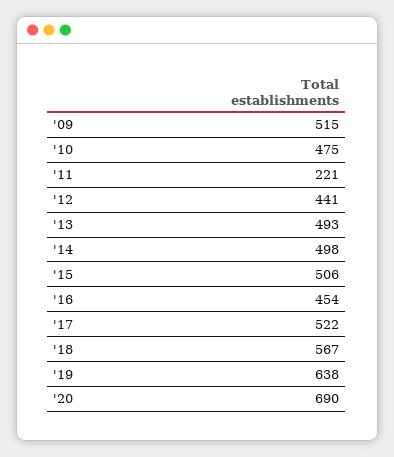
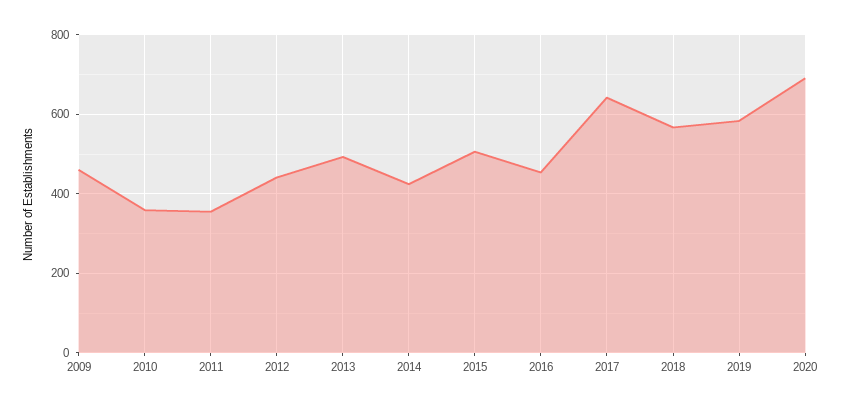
'09: 515 -> 460
'10: 475 -> 360
'11: 221 -> 360
'14: 498 -> 420
'17: 522 -> 640
'19: 638 -> 580

